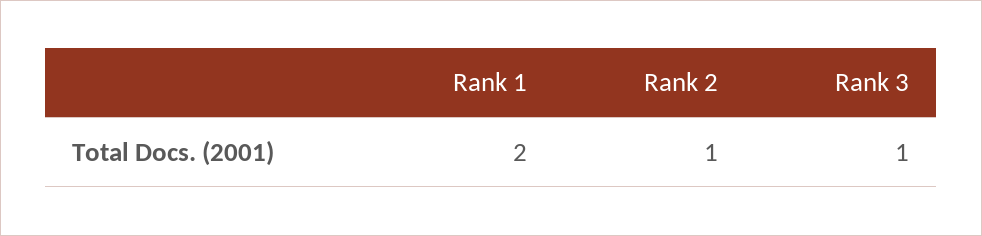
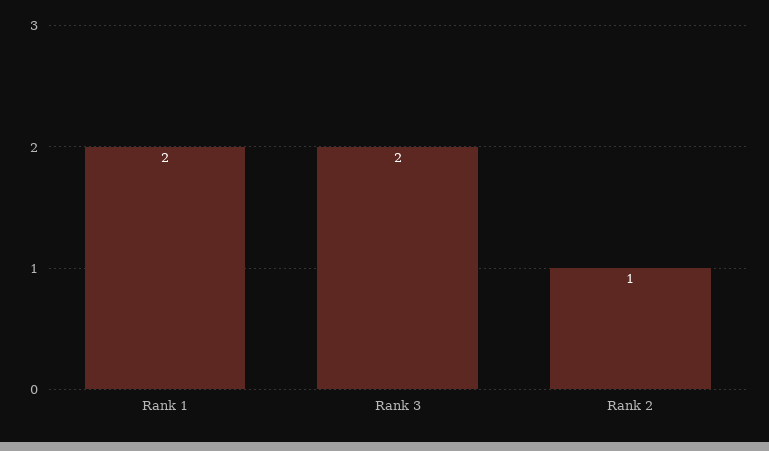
Rank 3: 1 -> 2

